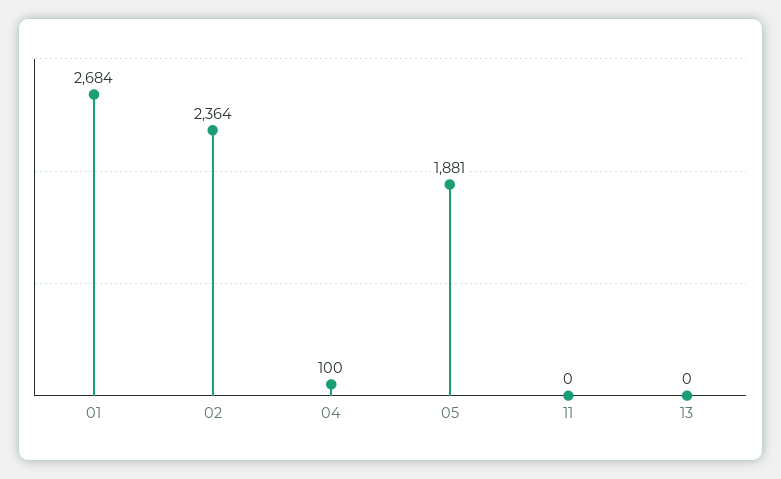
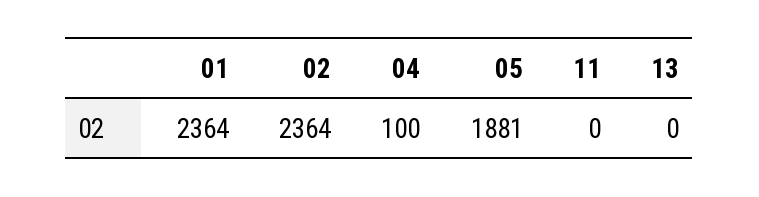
01: 2684 -> 2364

